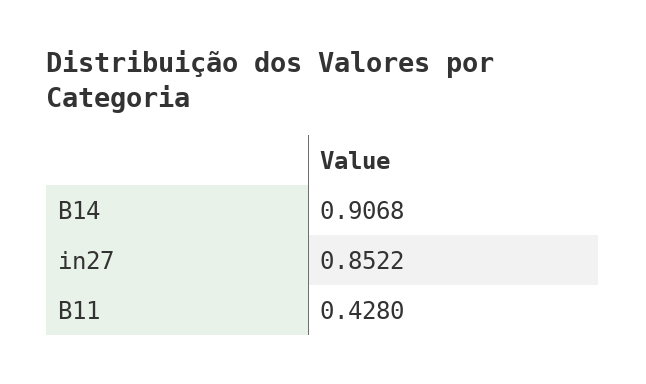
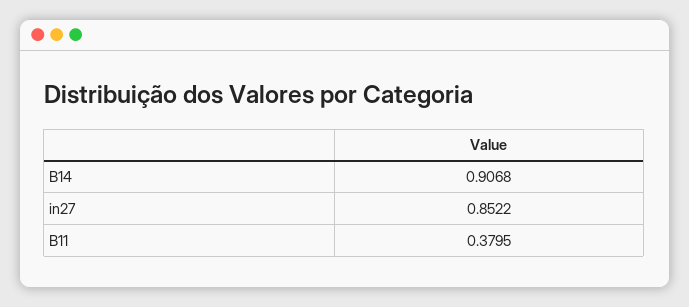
B11: 0.428 -> 0.3795

